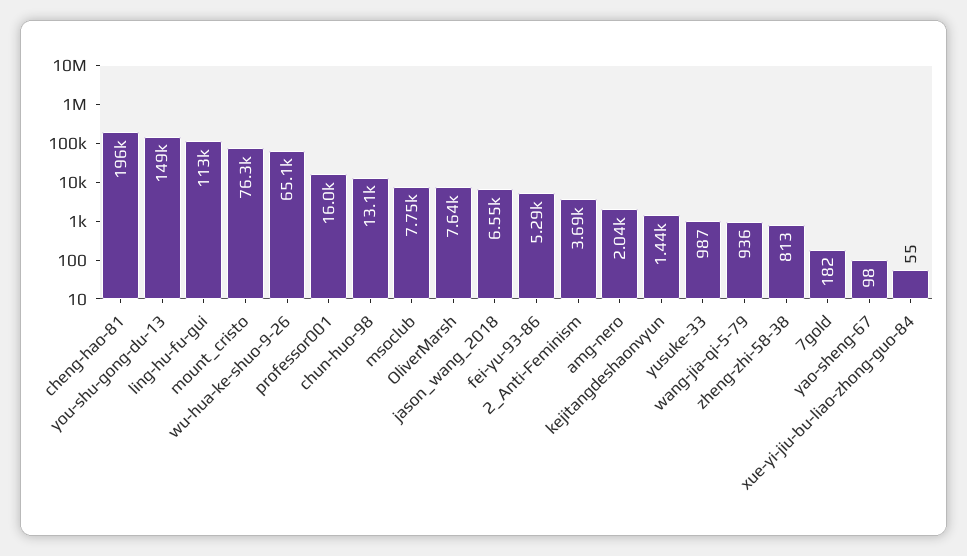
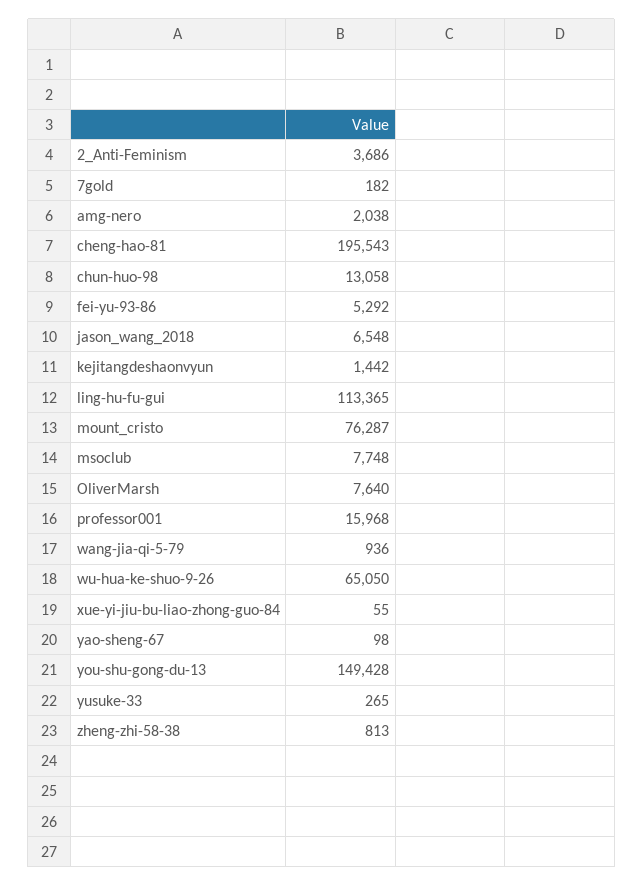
yusuke-33: 987 -> 265

